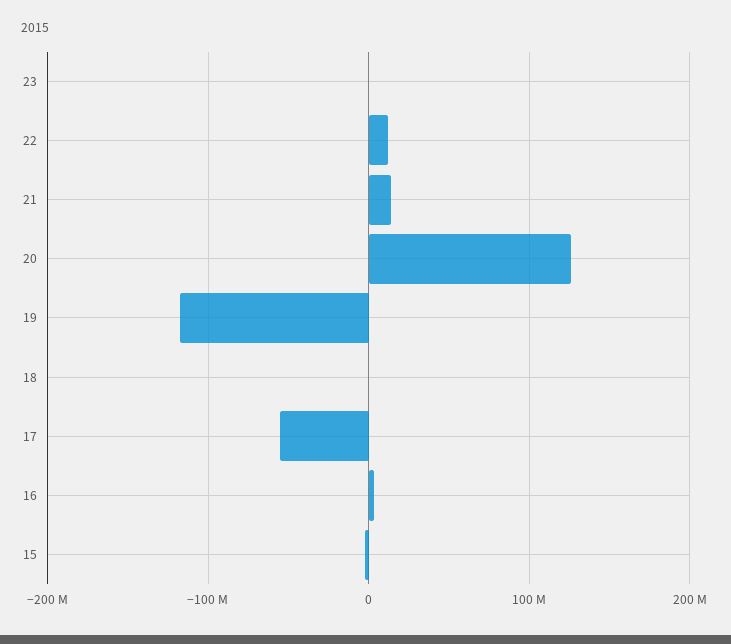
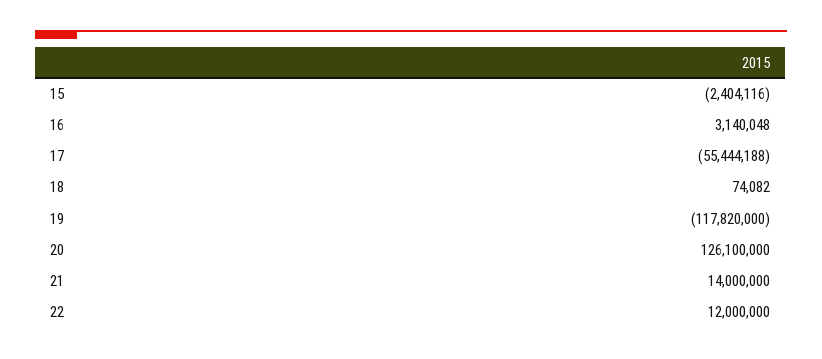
23: 0 -> none

